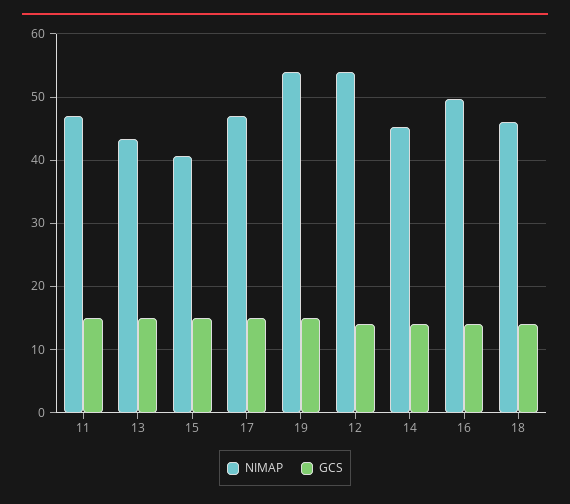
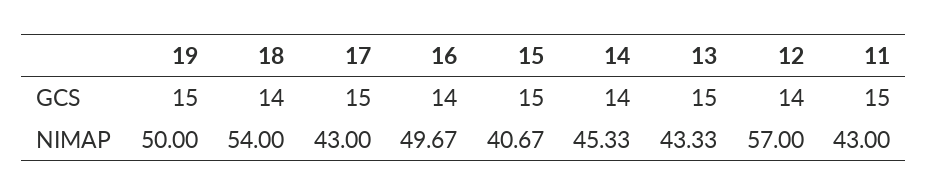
NIMAP, 11: 47 -> 43
NIMAP, 17: 47 -> 43
NIMAP, 19: 54 -> 50
NIMAP, 12: 54 -> 57
NIMAP, 18: 46 -> 54

